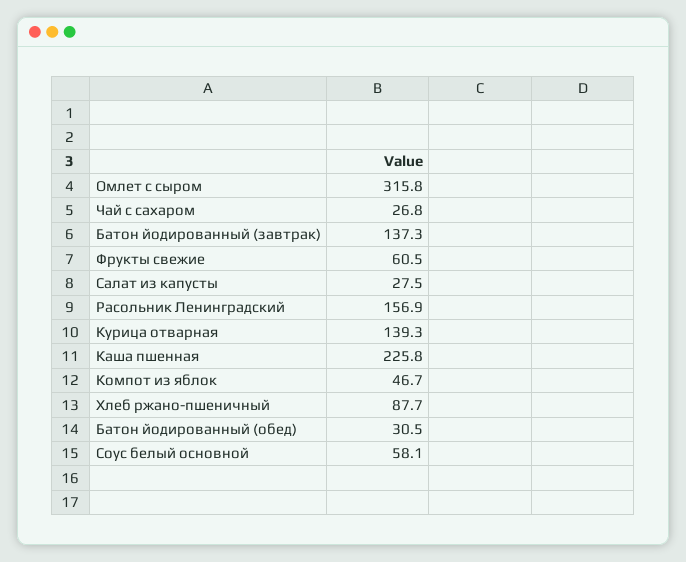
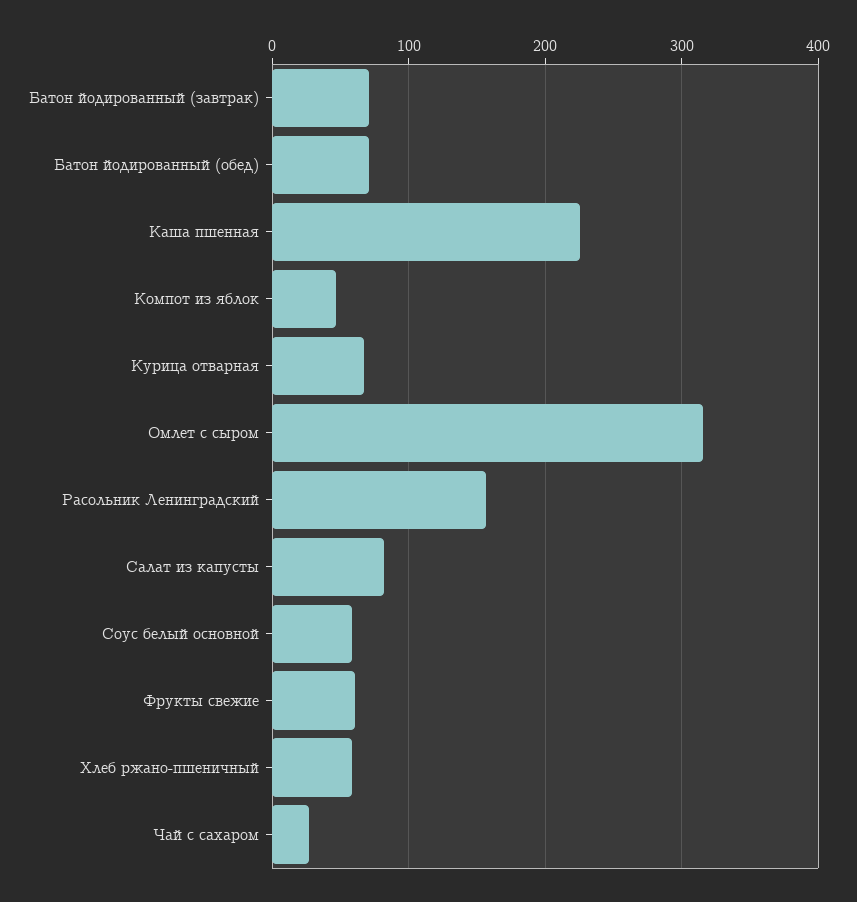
Батон йодированный (завтрак): 137.3 -> 70
Салат из капусты: 27.5 -> 80
Курица отварная: 139.3 -> 70
Хлеб ржано-пшеничный: 87.7 -> 60
Батон йодированный (обед): 30.5 -> 70

